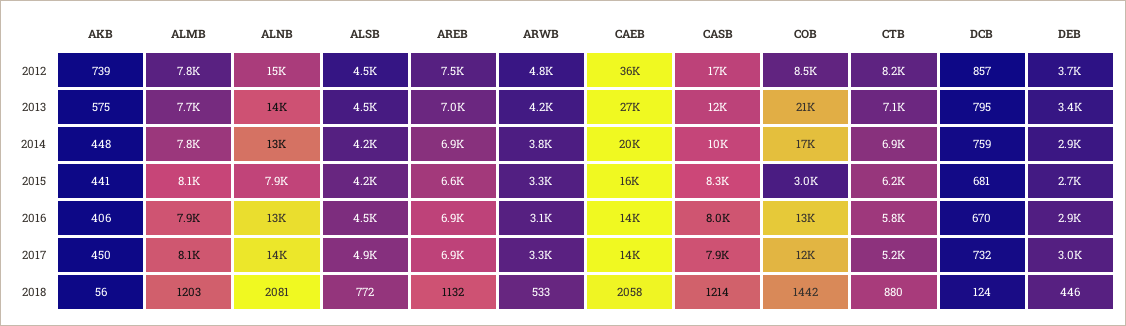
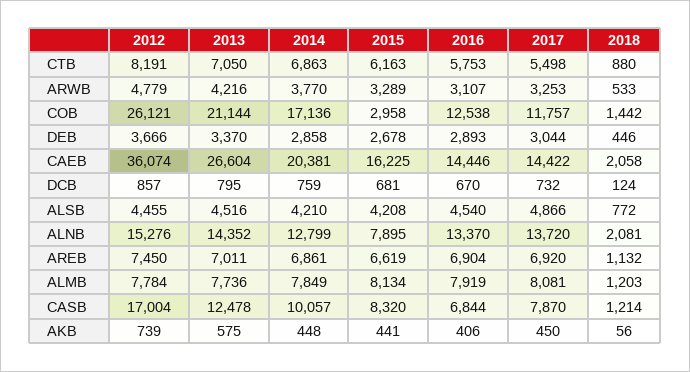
COB, 2012: 8500 -> 26121
CASB, 2016: 8000 -> 6844
CTB, 2017: 5200 -> 5498

